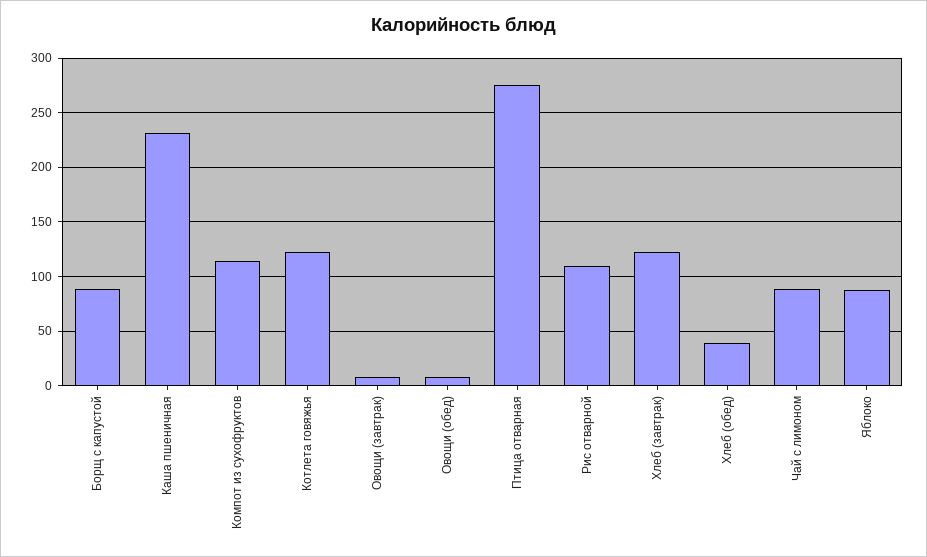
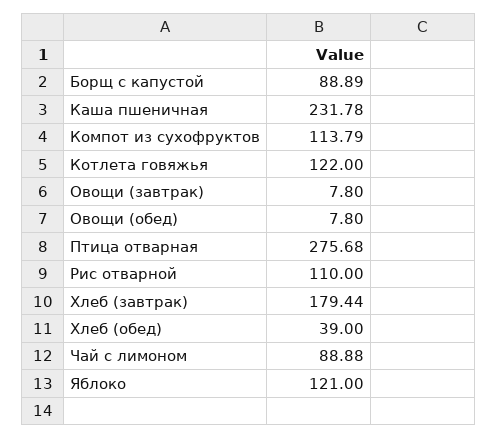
Хлеб (завтрак): 120 -> 179.44
Яблоко: 90 -> 121

